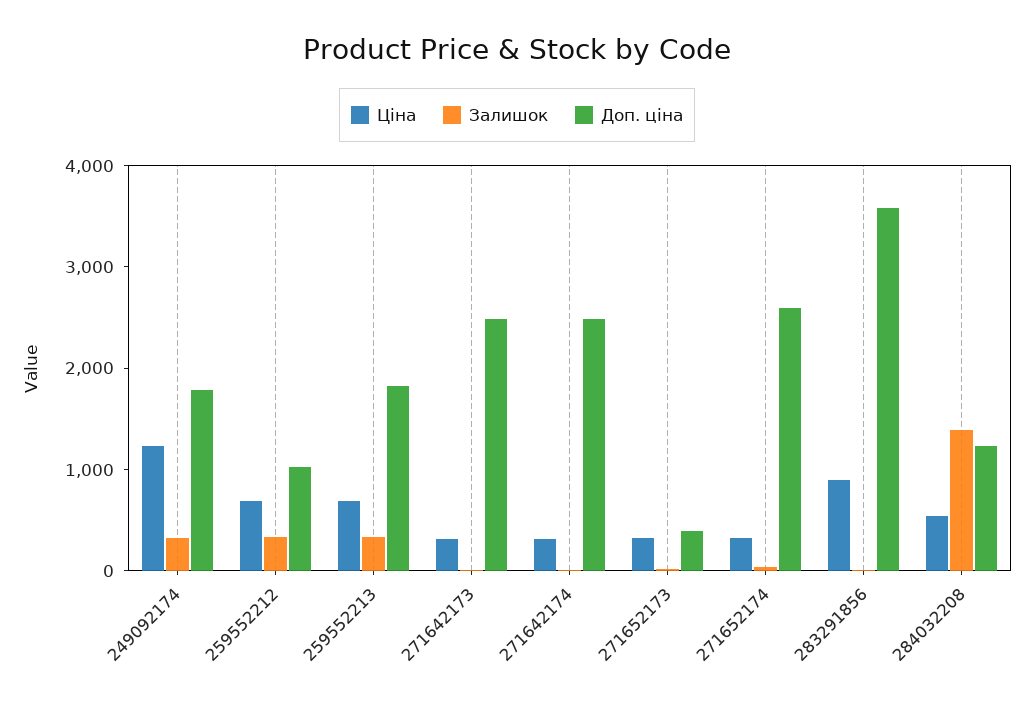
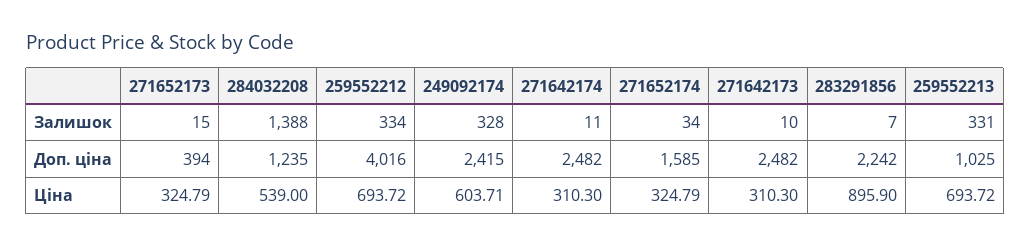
Ціна, 249092174: 1200 -> 603.71
Доп. ціна, 249092174: 1800 -> 2415
Доп. ціна, 259552212: 1000 -> 4016
Доп. ціна, 259552213: 1800 -> 1025
Доп. ціна, 271652174: 2600 -> 1585
Доп. ціна, 283291856: 3600 -> 2242

